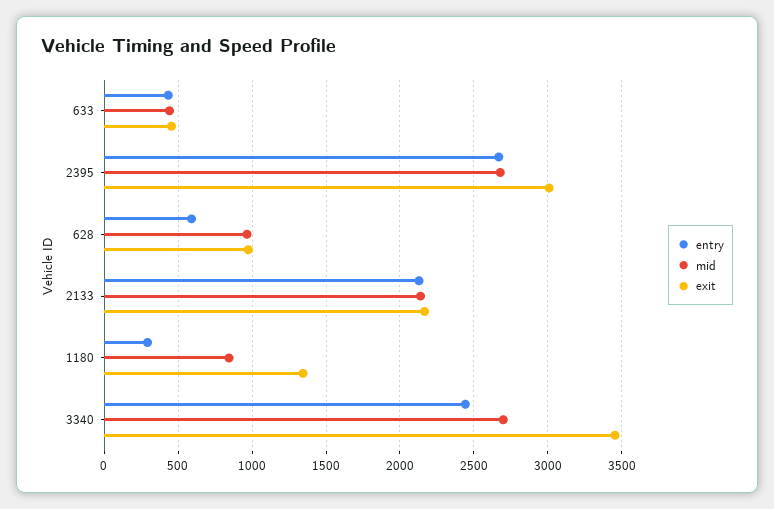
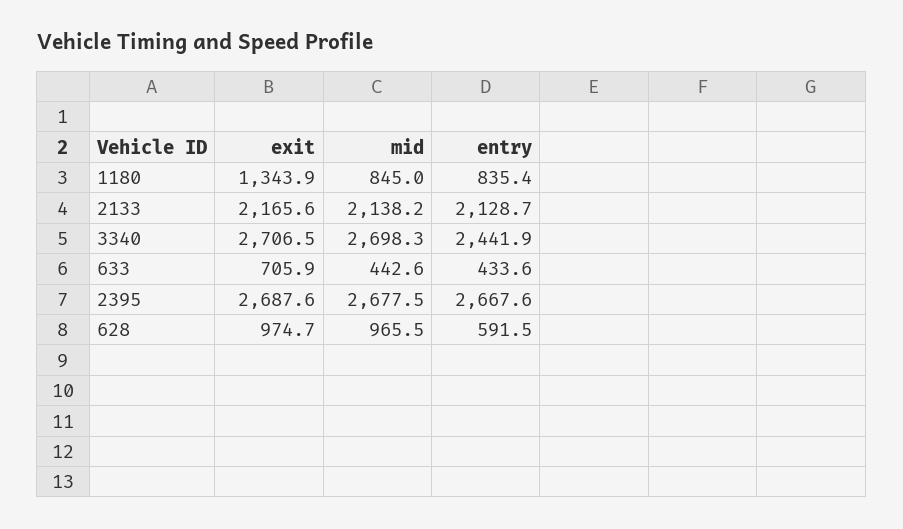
exit, 633: 450 -> 705.9
exit, 2395: 3000 -> 2687.6
entry, 1180: 300 -> 835.4
exit, 3340: 3450 -> 2706.5

